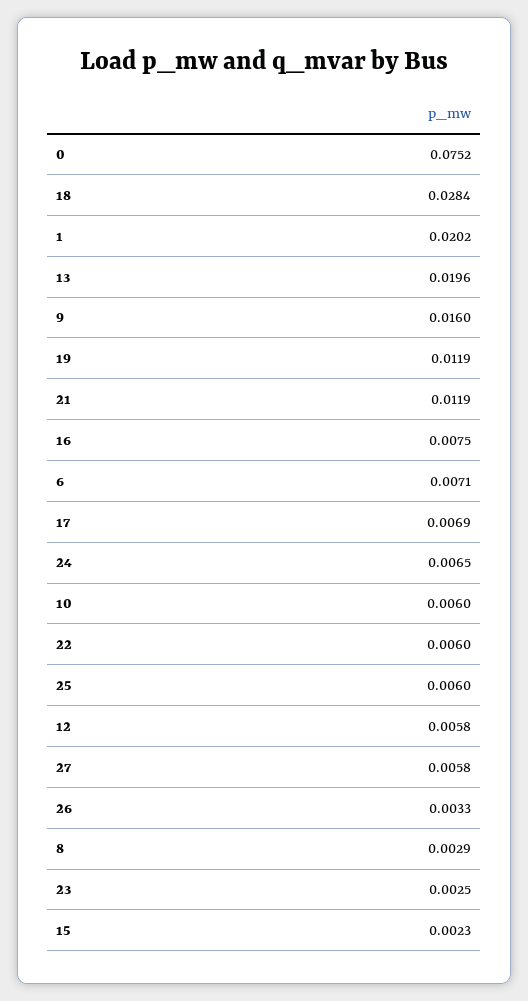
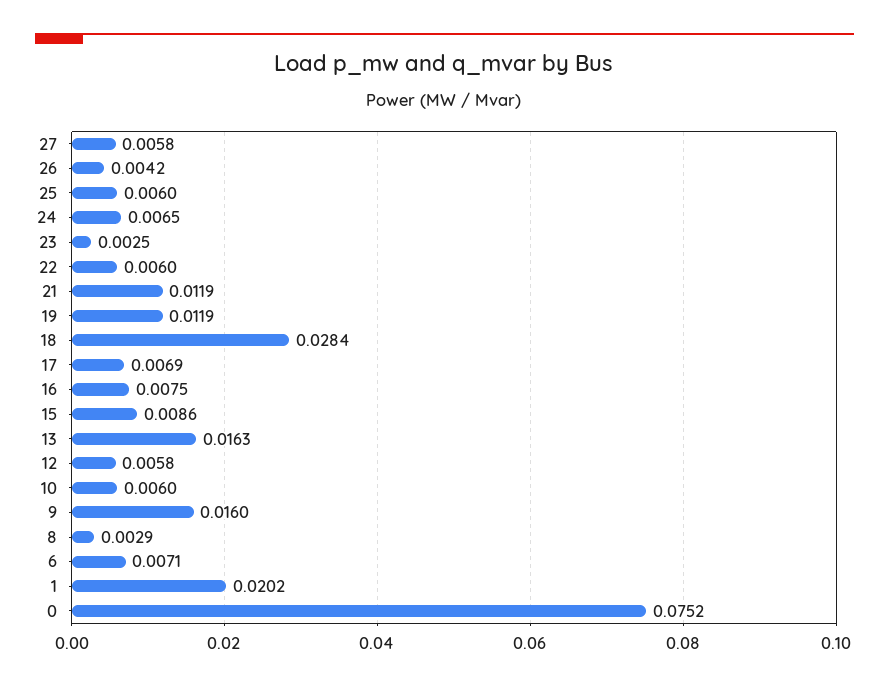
13: 0.0196 -> 0.0163
26: 0.0033 -> 0.0042
15: 0.0023 -> 0.0086

